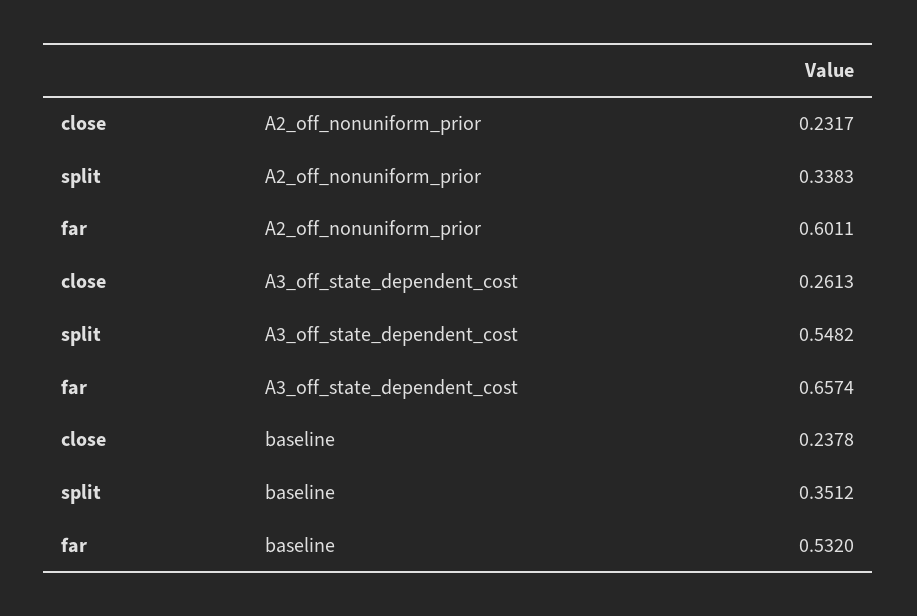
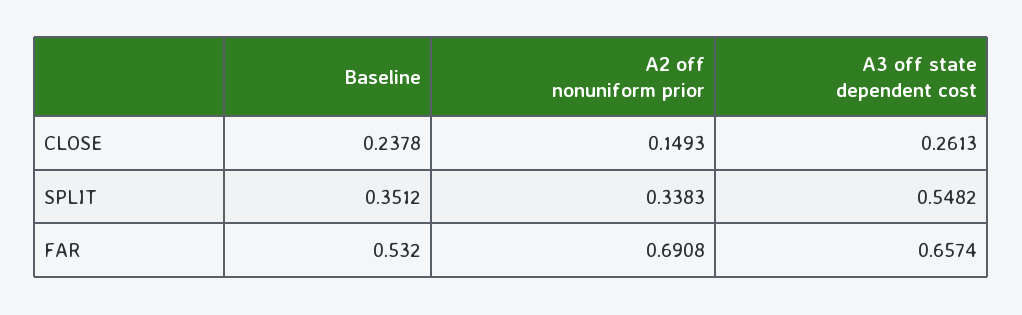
close, A2_off_nonuniform_prior: 0.2317 -> 0.1493
far, A2_off_nonuniform_prior: 0.6011 -> 0.6908

